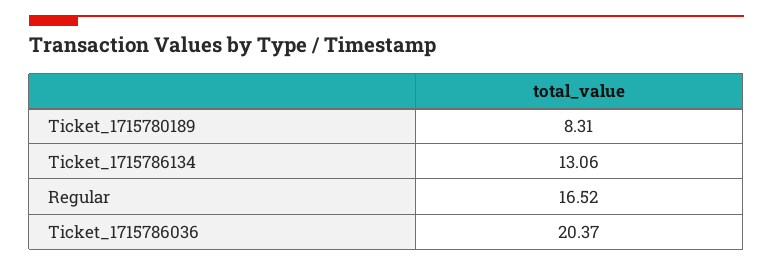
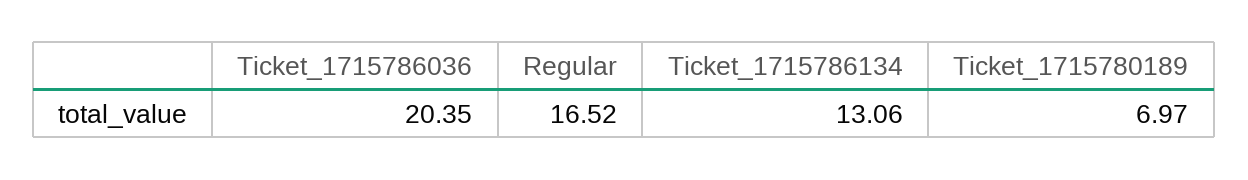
Ticket_1715780189: 8.31 -> 6.97
Ticket_1715786036: 20.37 -> 20.35

